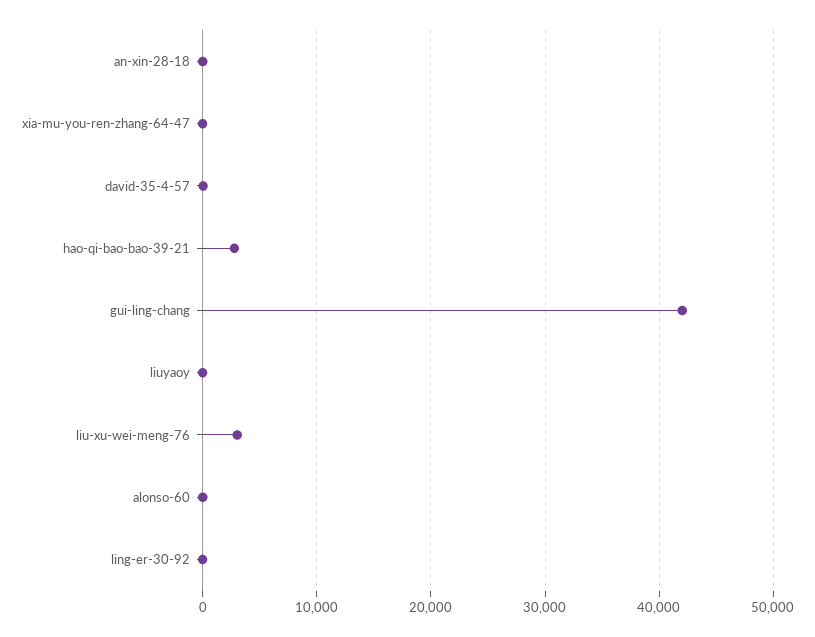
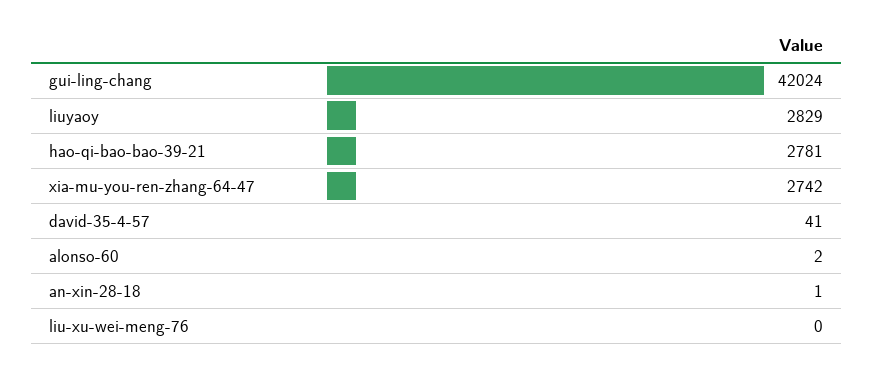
xia-mu-you-ren-zhang-64-47: 0 -> 2742
liuyaoy: 0 -> 2829
liu-xu-wei-meng-76: 3000 -> 0
ling-er-30-92: 0 -> none

